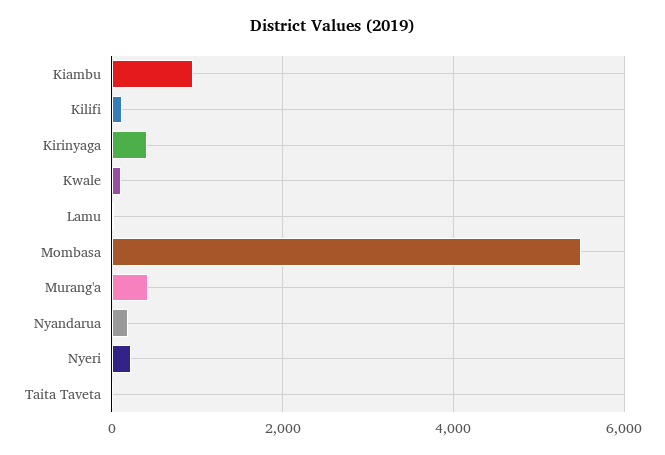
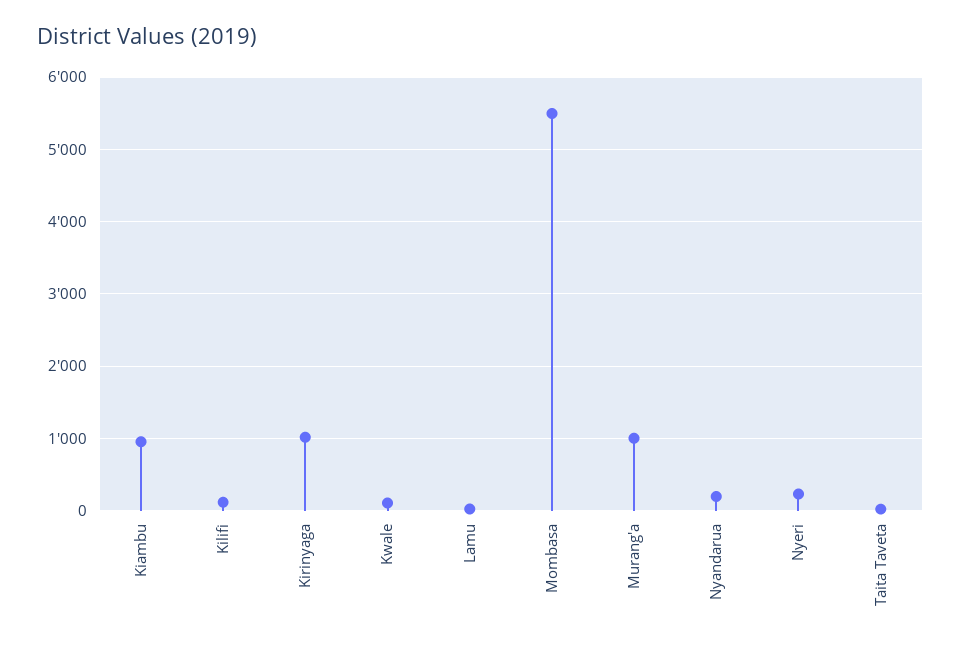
Kirinyaga: 400 -> 1000
Murang'a: 400 -> 1000

